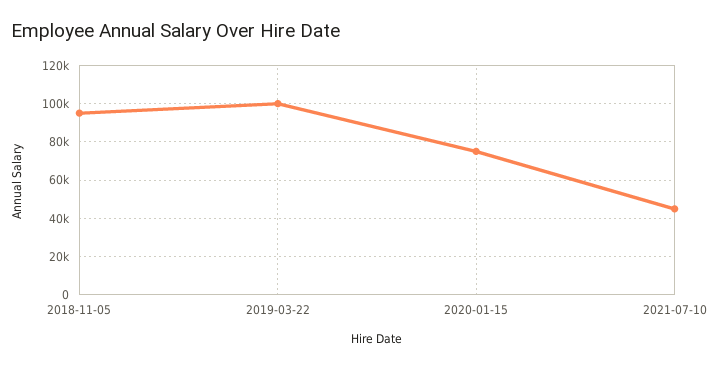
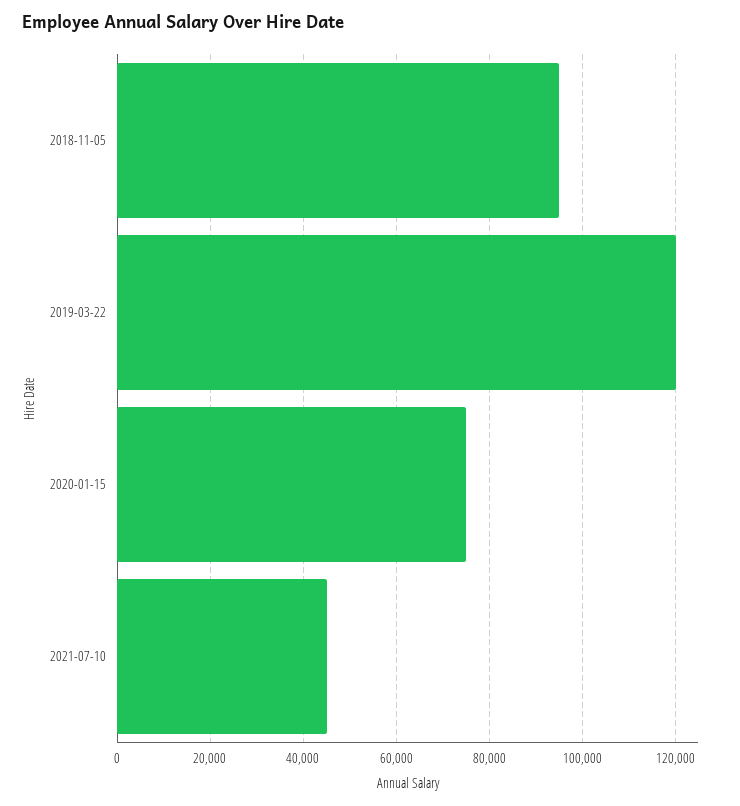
2019-03-22: 100000 -> 120000

